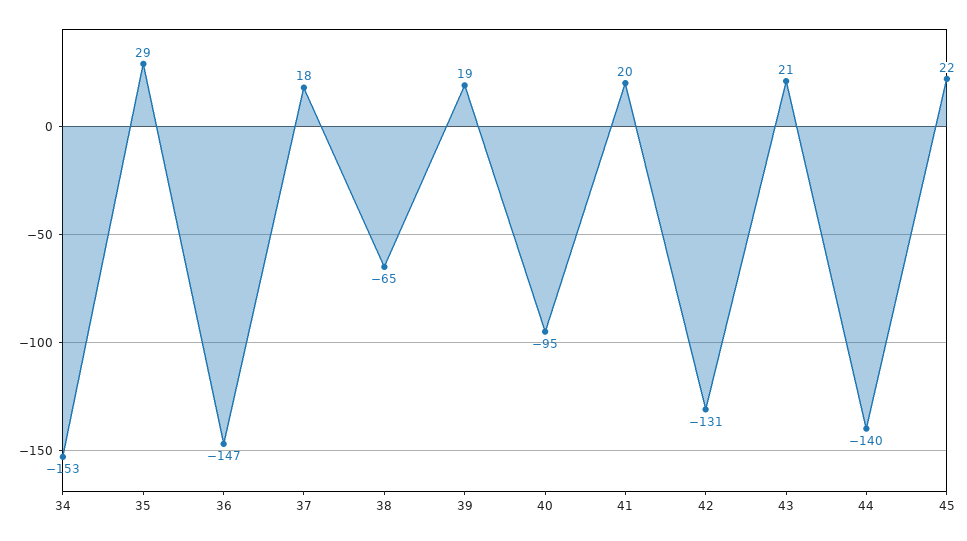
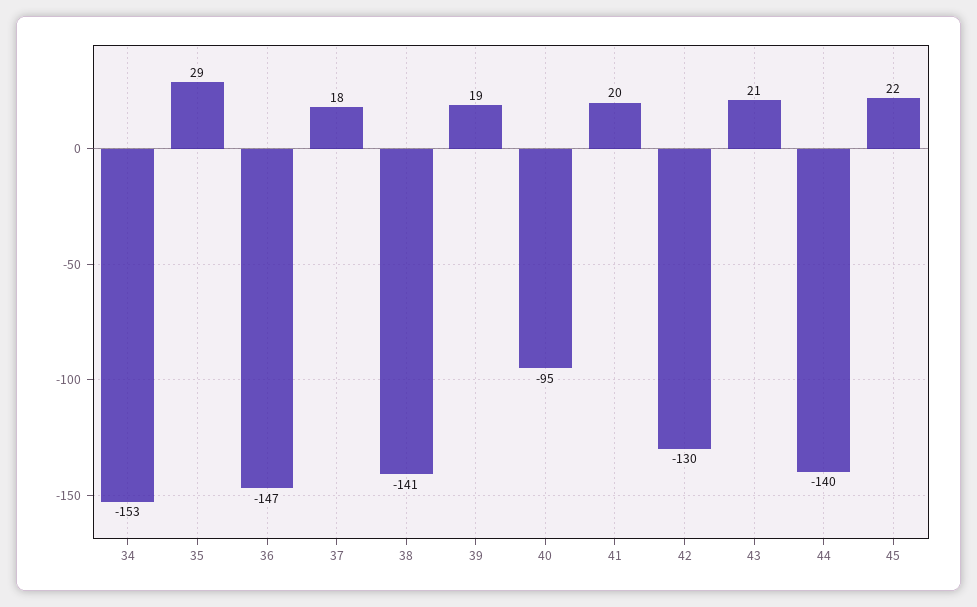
38: -65 -> -141
42: -131 -> -130

